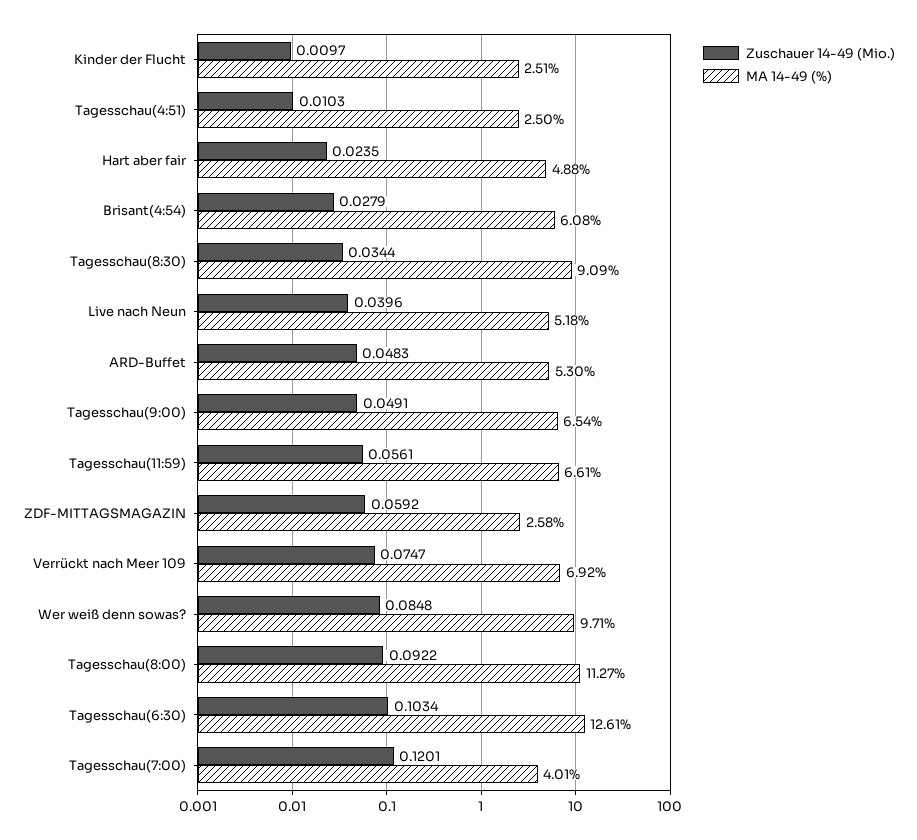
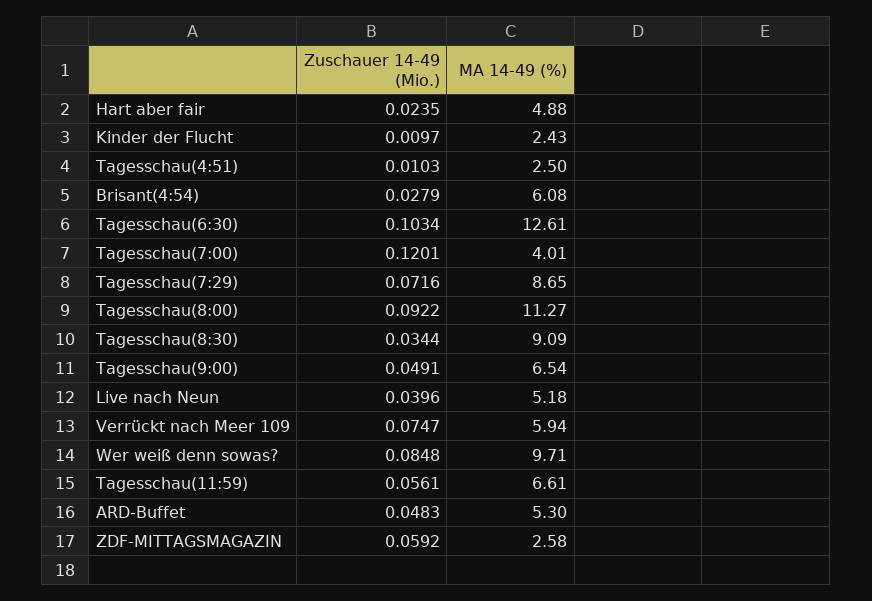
MA 14-49 (%), Kinder der Flucht: 2.51 -> 2.43
MA 14-49 (%), Verrückt nach Meer 109: 6.92 -> 5.94
Zuschauer 14-49 (Mio.), Tagesschau(7:29): none -> 0.0716
MA 14-49 (%), Tagesschau(7:29): none -> 8.65

